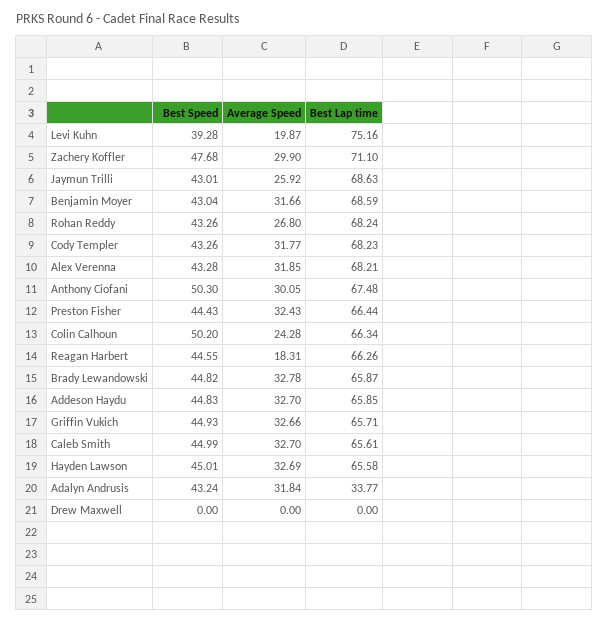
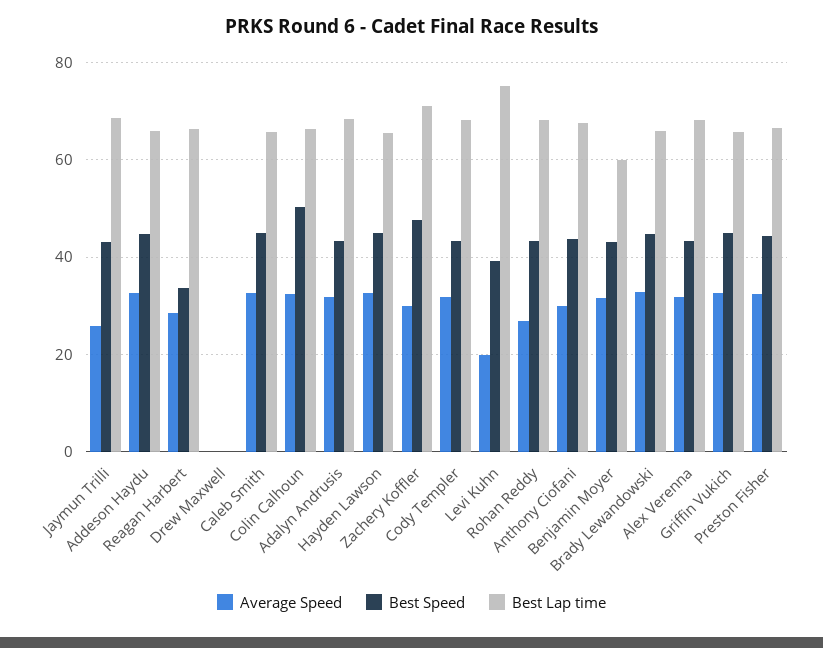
Best Lap time, Benjamin Moyer: 68.59 -> 60
Best Speed, Anthony Ciofani: 50.3 -> 44
Average Speed, Colin Calhoun: 24.28 -> 32
Best Speed, Reagan Harbert: 44.55 -> 34
Average Speed, Reagan Harbert: 18.31 -> 28
Best Lap time, Adalyn Andrusis: 33.77 -> 68

